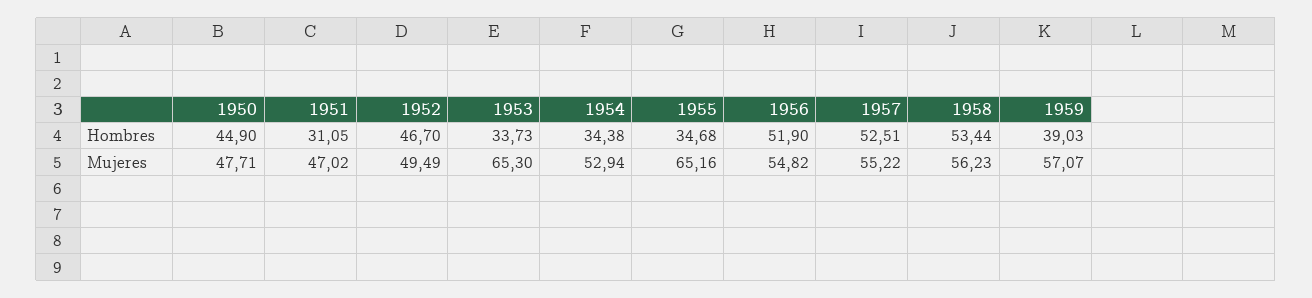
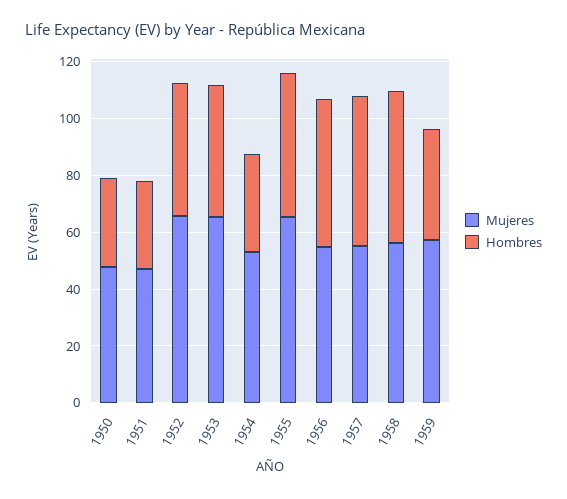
Hombres, 1950: 44.9 -> 30
Hombres, 1953: 33.73 -> 45
Hombres, 1955: 34.68 -> 50
Mujeres, 1952: 49.49 -> 65

